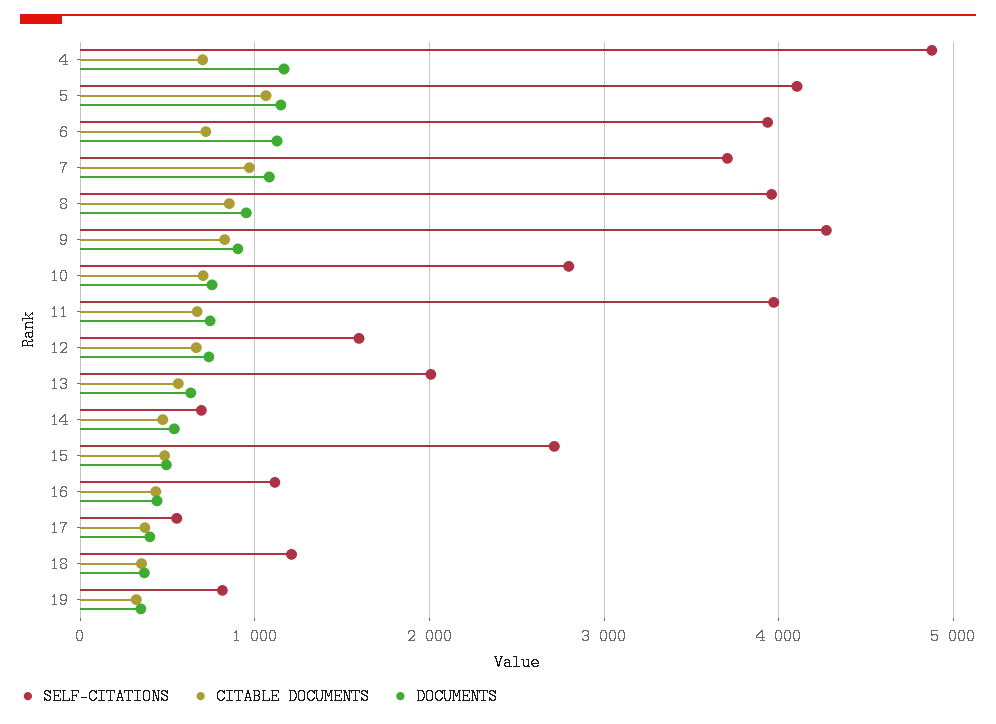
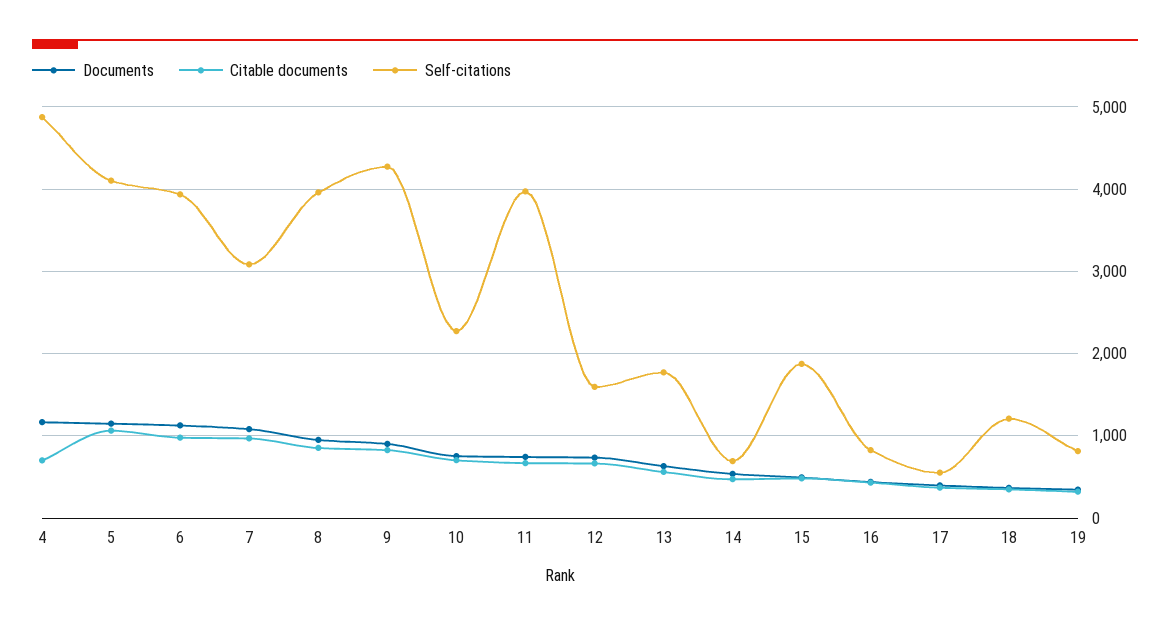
CITABLE DOCUMENTS, 6: 700 -> 1000
SELF-CITATIONS, 7: 3700 -> 3100
SELF-CITATIONS, 10: 2800 -> 2300
SELF-CITATIONS, 13: 2000 -> 1800
SELF-CITATIONS, 15: 2700 -> 1900
SELF-CITATIONS, 16: 1100 -> 800

